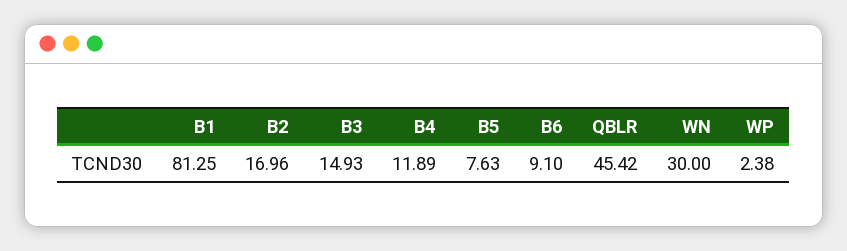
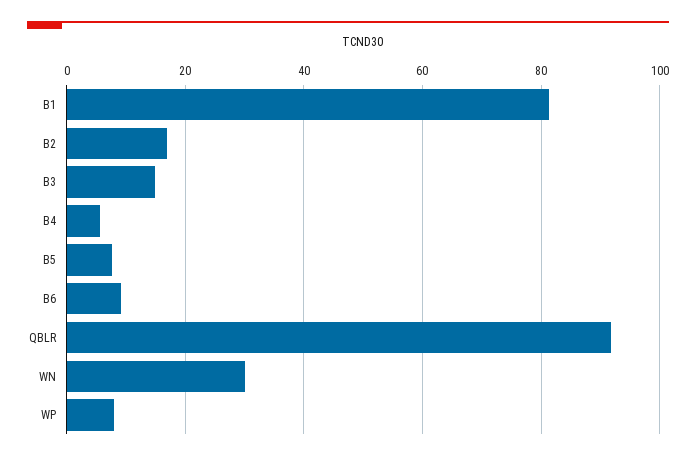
B4: 11.89 -> 6
QBLR: 45.42 -> 92
WP: 2.38 -> 8

